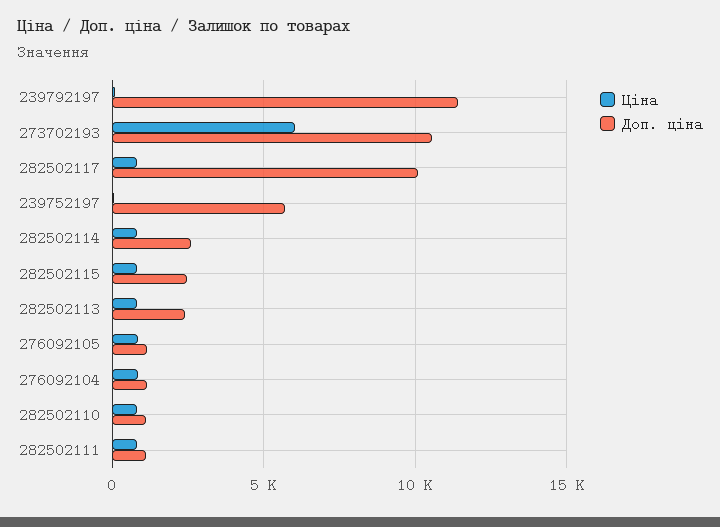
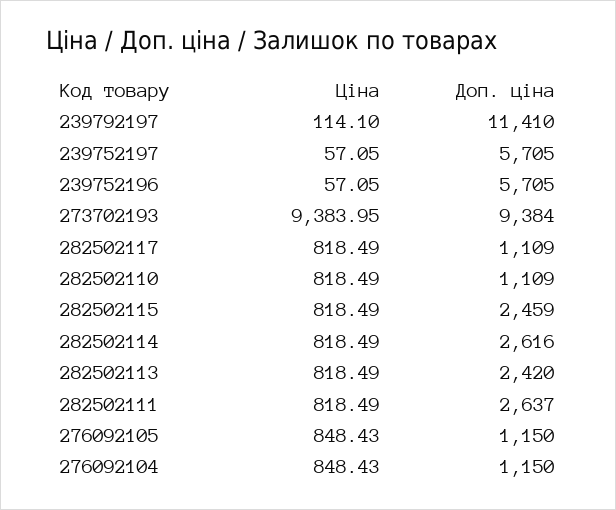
Ціна, 273702193: 6000 -> 9383.95
Доп. ціна, 273702193: 10500 -> 9384
Доп. ціна, 282502117: 10000 -> 1109
Доп. ціна, 282502111: 1000 -> 2637
Ціна, 239752196: none -> 57.05
Доп. ціна, 239752196: none -> 5705

